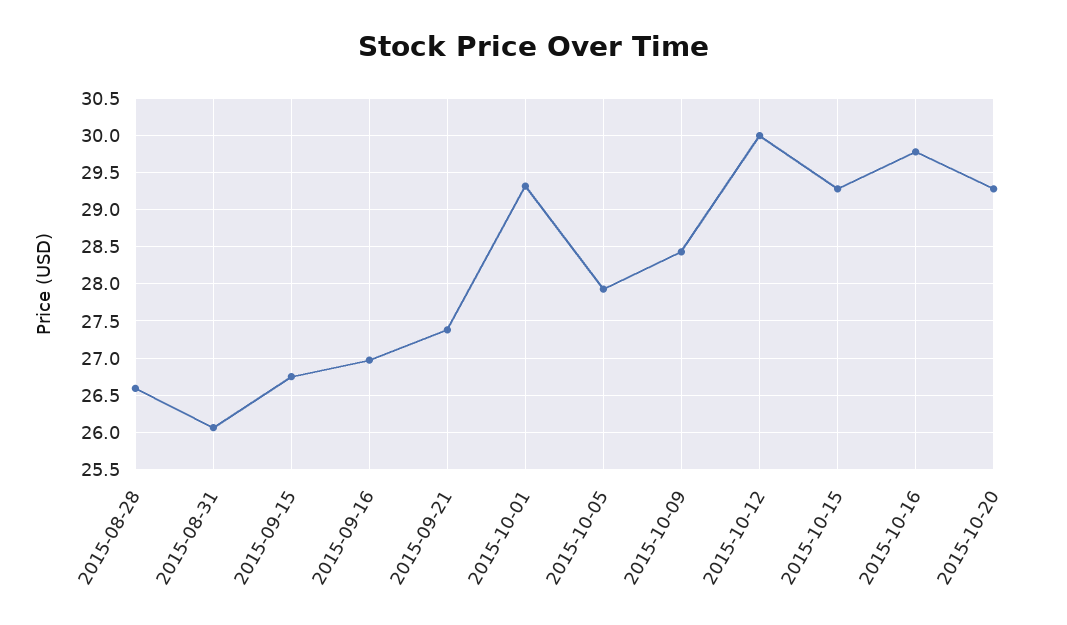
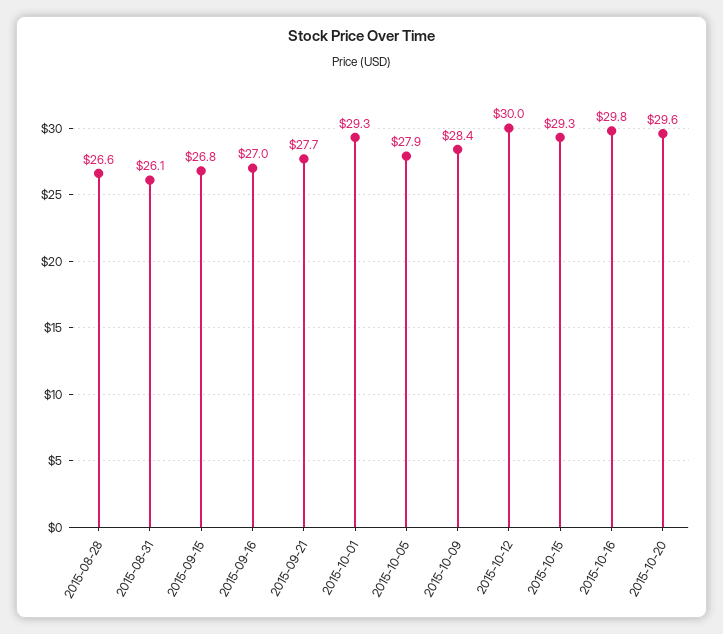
2015-09-21: 27.4 -> 27.7
2015-10-20: 29.3 -> 29.6

